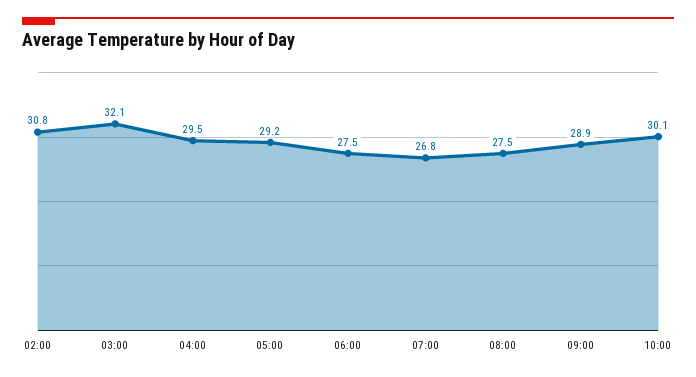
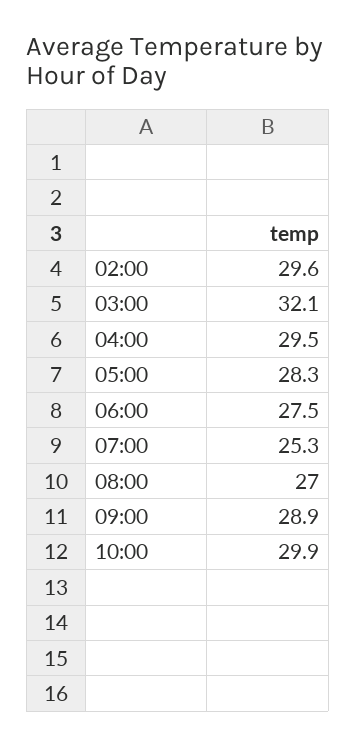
02:00: 30.8 -> 29.6
05:00: 29.2 -> 28.3
07:00: 26.8 -> 25.3
08:00: 27.5 -> 27
10:00: 30.1 -> 29.9

